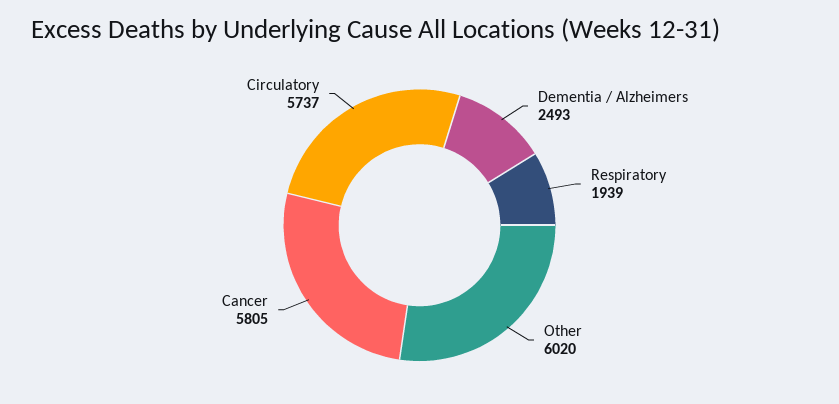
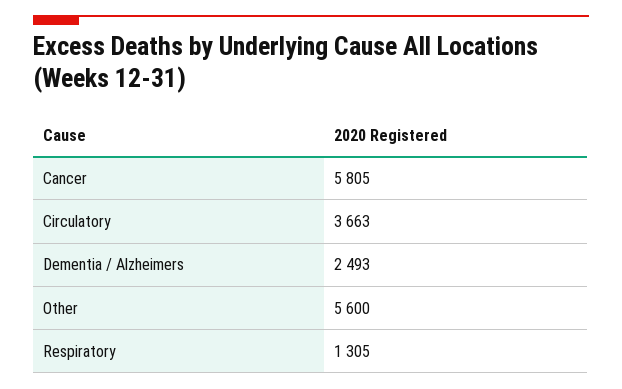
Respiratory: 1939 -> 1305
Other: 6020 -> 5600
Circulatory: 5737 -> 3663

